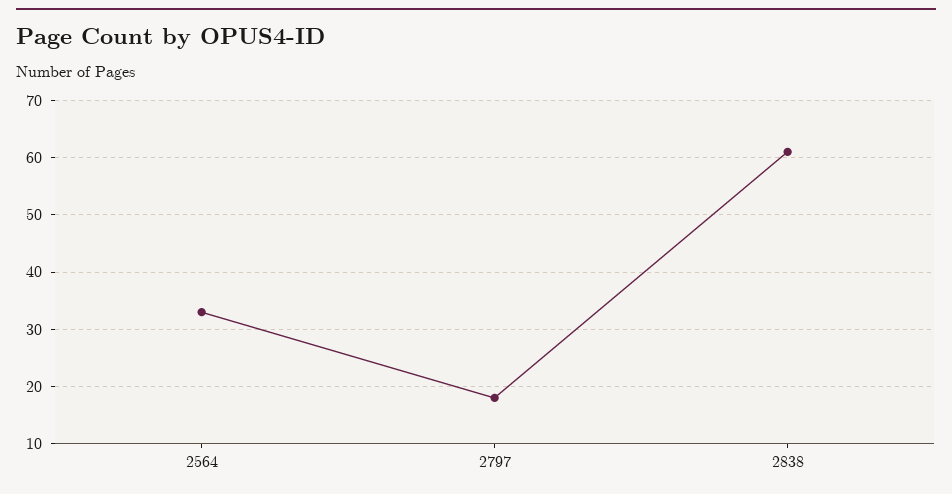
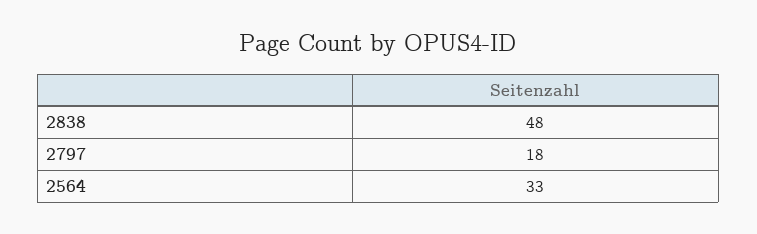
2838: 60 -> 48

